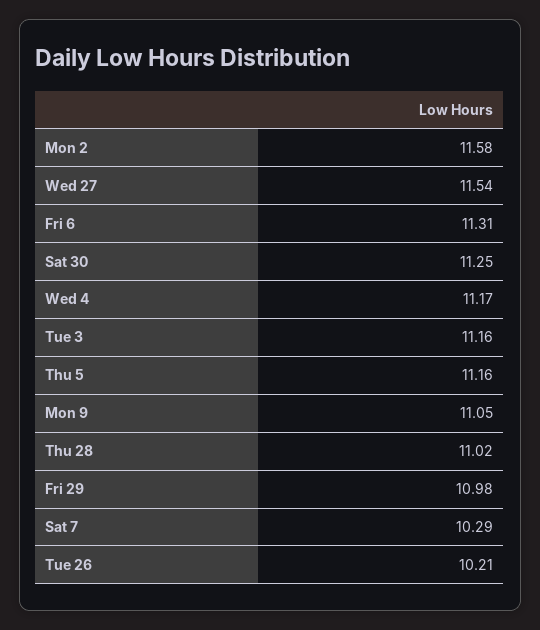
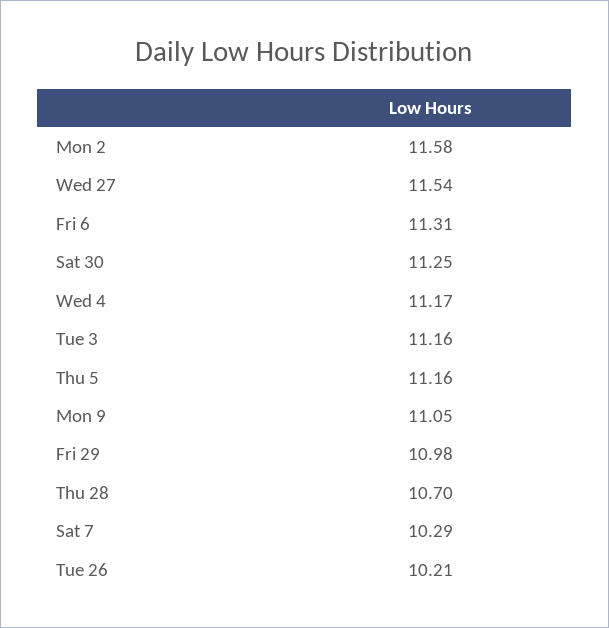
Thu 28: 11.02 -> 10.7

